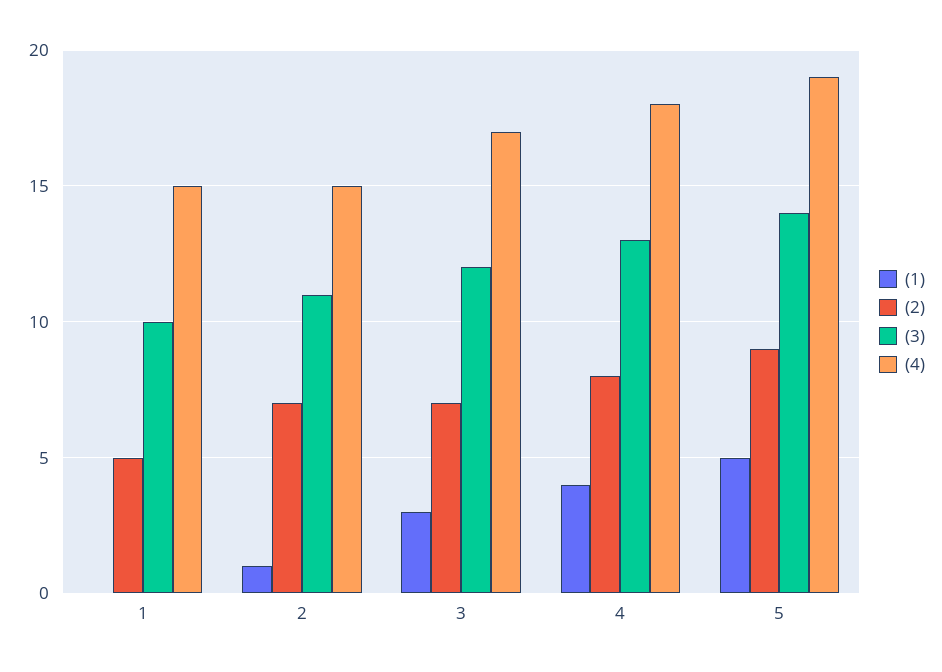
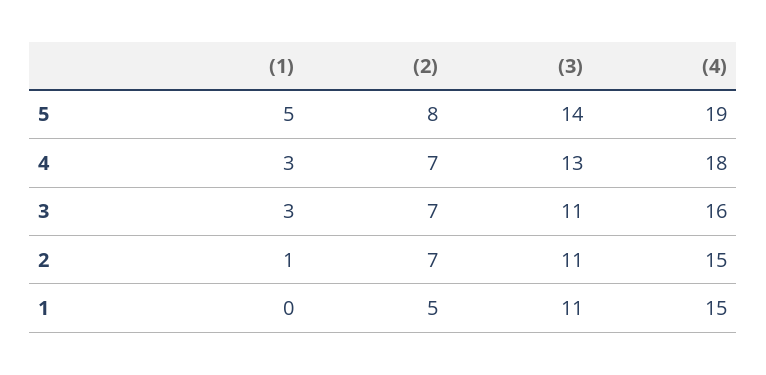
(3), 1: 10 -> 11
(3), 3: 12 -> 11
(4), 3: 17 -> 16
(1), 4: 4 -> 3
(2), 4: 8 -> 7
(2), 5: 9 -> 8

